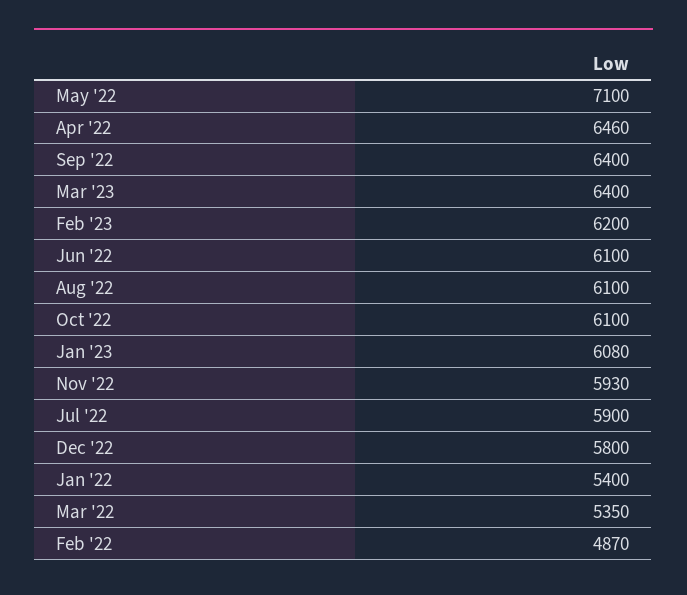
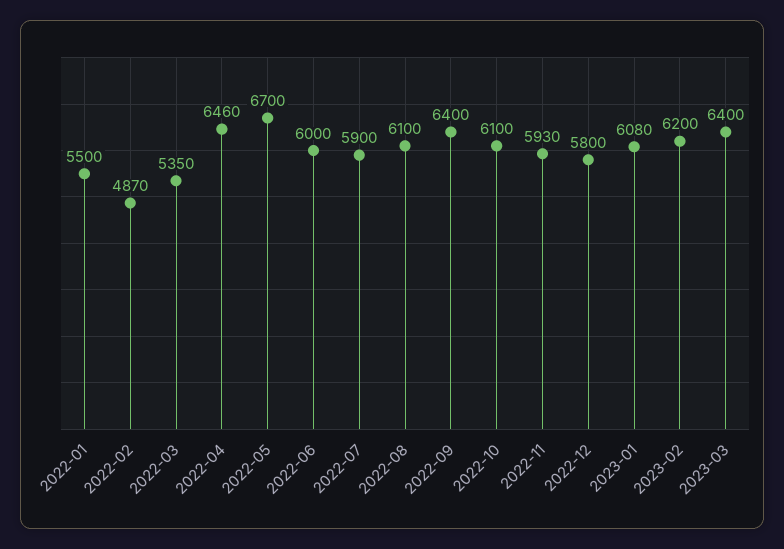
May '22: 7100 -> 6700
Jun '22: 6100 -> 6000
Jan '22: 5400 -> 5500

